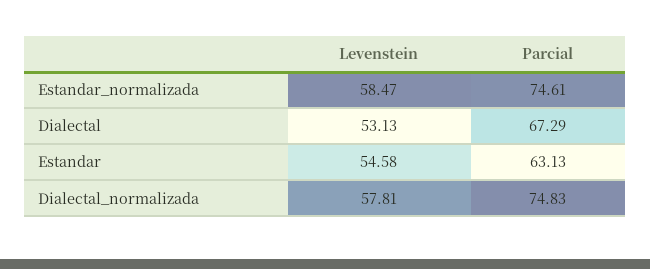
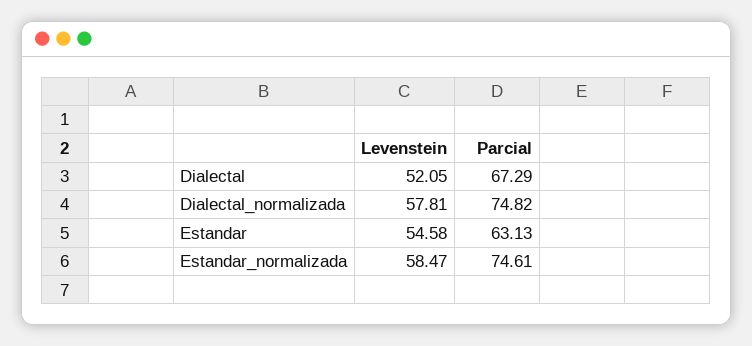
Levenstein, Dialectal: 53.13 -> 52.05
Parcial, Dialectal_normalizada: 74.83 -> 74.82

